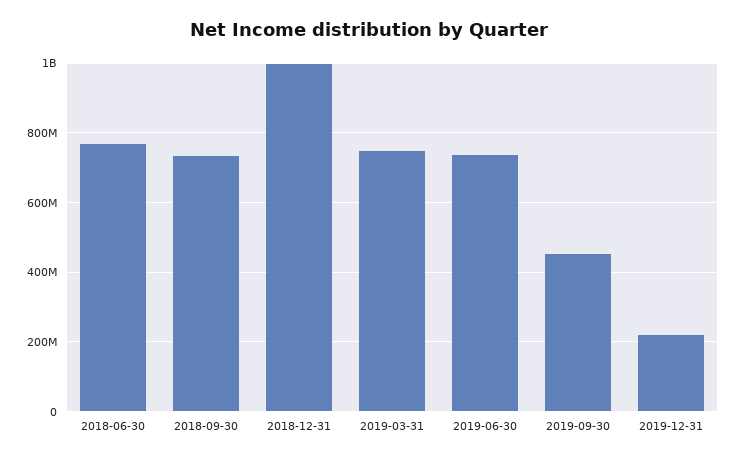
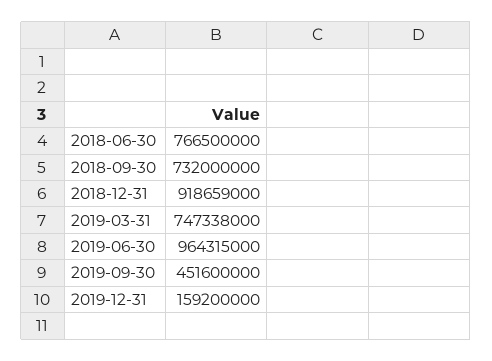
2018-12-31: 1000000000 -> 918659000
2019-06-30: 740000000 -> 964315000
2019-12-31: 220000000 -> 159200000

